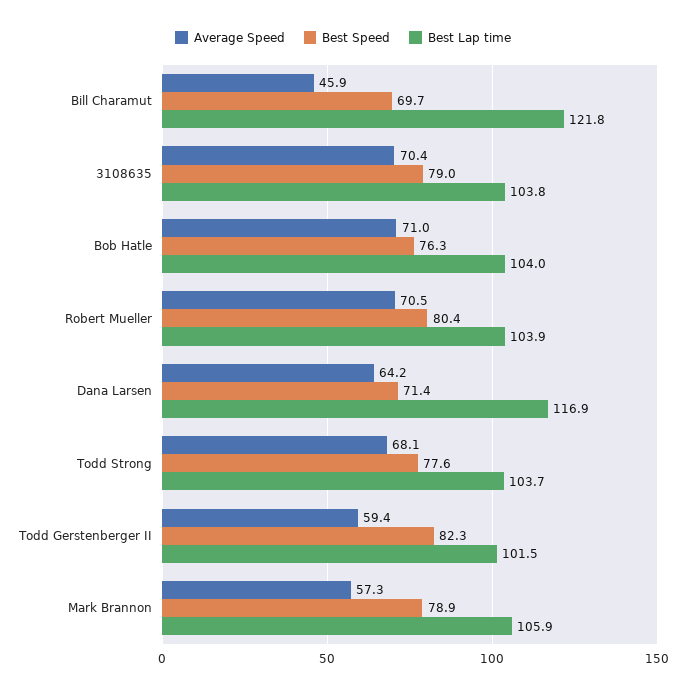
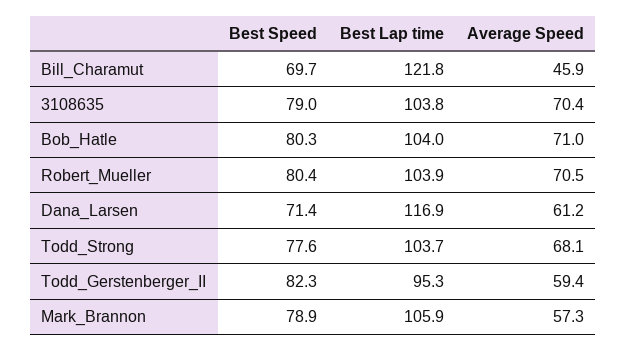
Best Speed, Bob Hatle: 76.3 -> 80.3
Average Speed, Dana Larsen: 64.2 -> 61.2
Best Lap time, Todd Gerstenberger II: 101.5 -> 95.3

